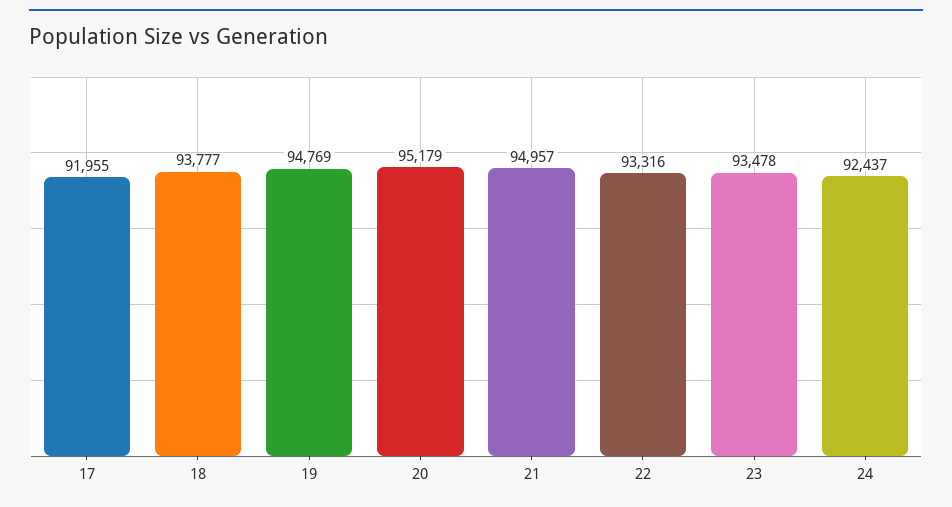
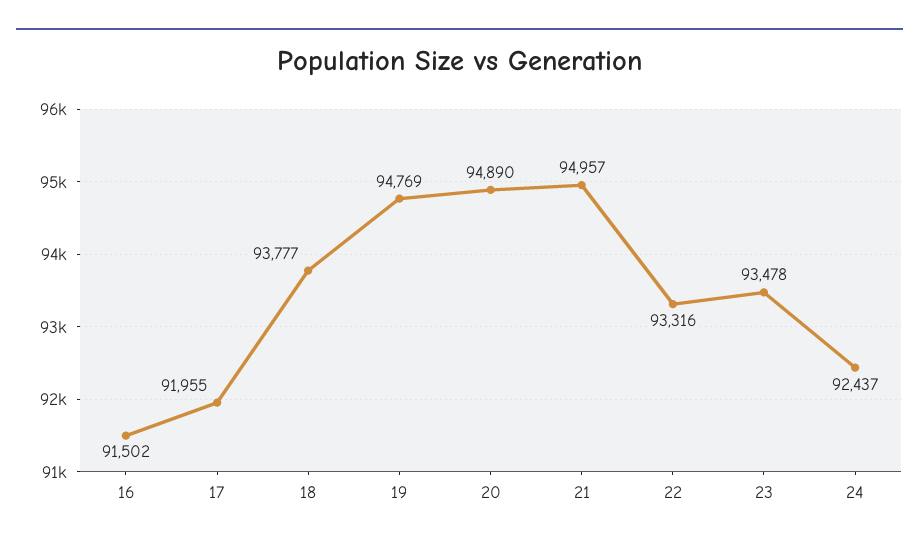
20: 95179 -> 94890
16: none -> 91502

